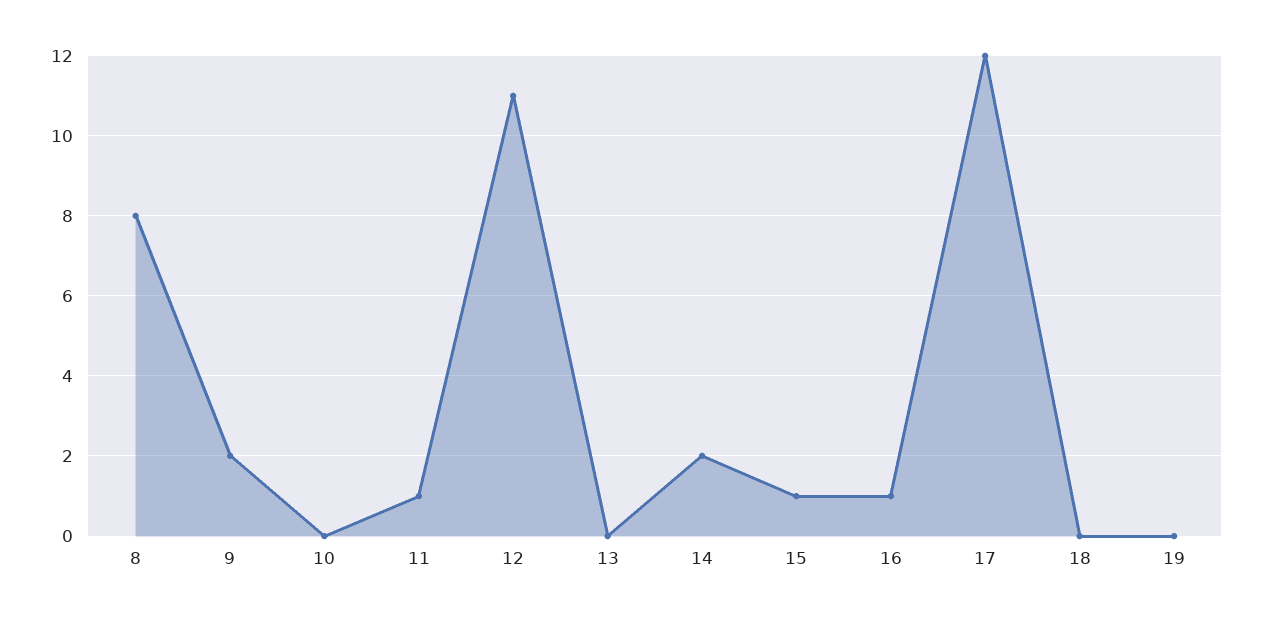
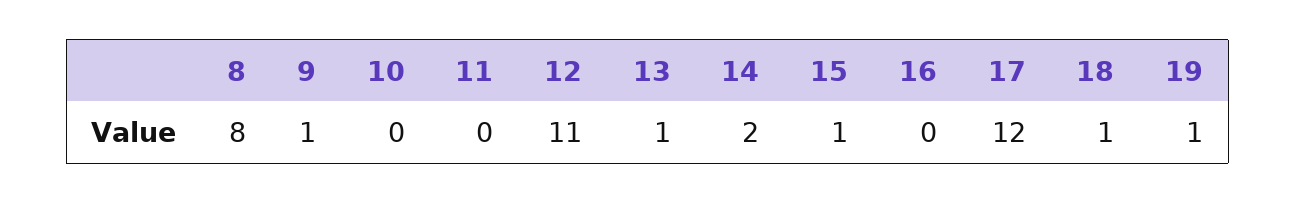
9: 2 -> 1
11: 1 -> 0
13: 0 -> 1
16: 1 -> 0
18: 0 -> 1
19: 0 -> 1

